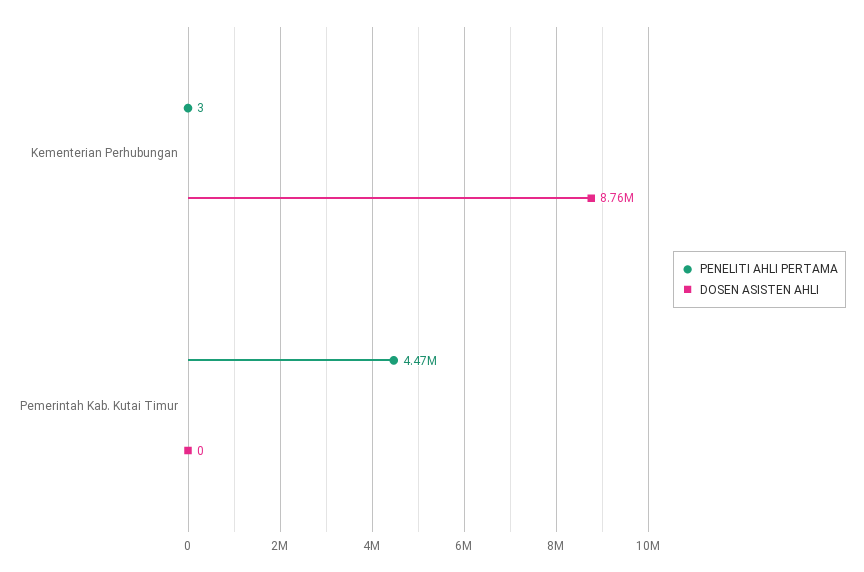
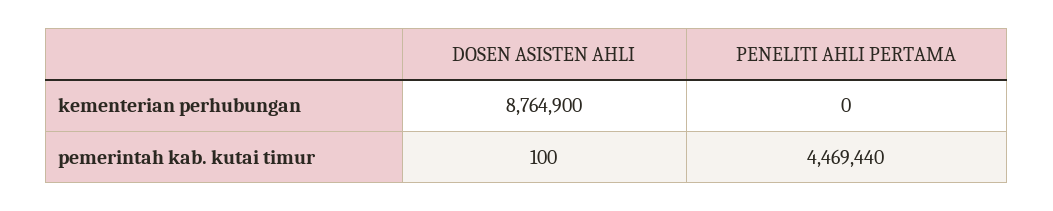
PENELITI AHLI PERTAMA, Kementerian Perhubungan: 3 -> 0
DOSEN ASISTEN AHLI, Pemerintah Kab. Kutai Timur: 0 -> 100

